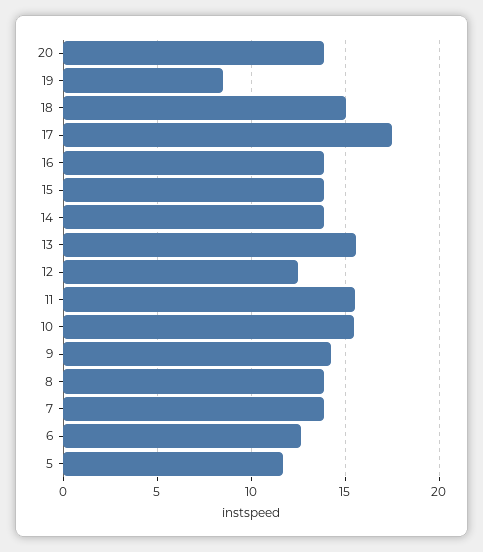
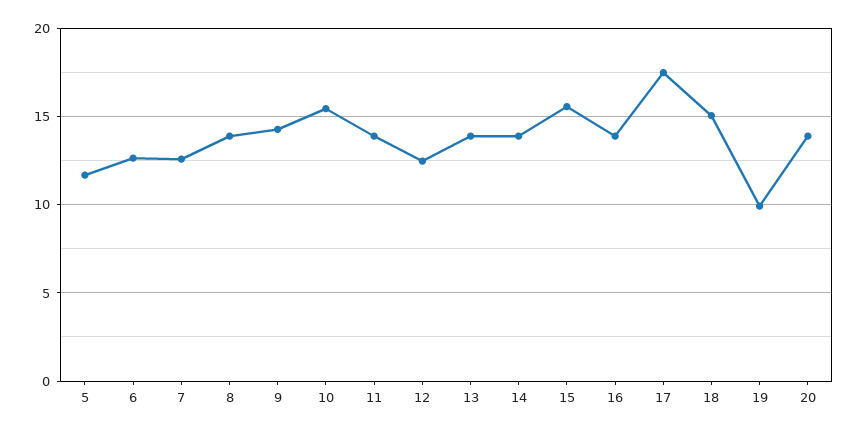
19: 8.5 -> 10
15: 14 -> 15.5
13: 15.5 -> 14
11: 15.5 -> 14
7: 14 -> 12.5

